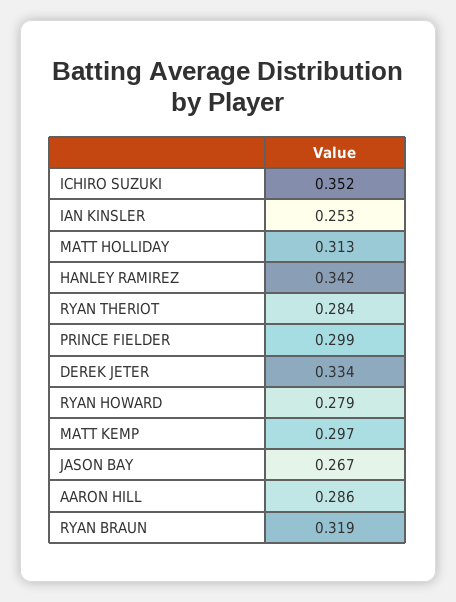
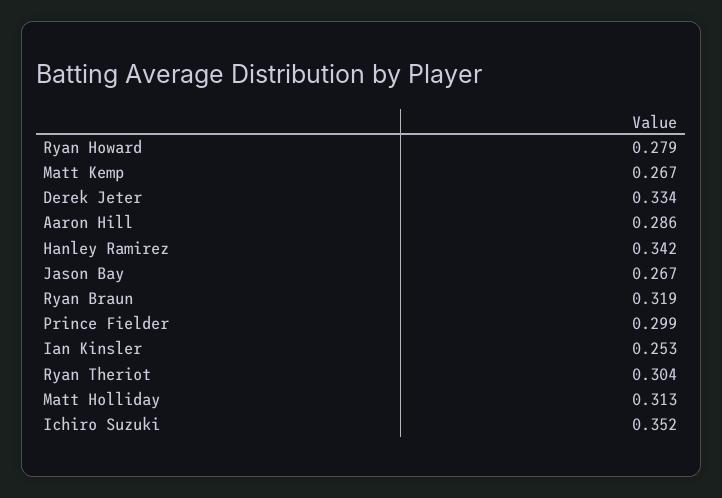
RYAN THERIOT: 0.284 -> 0.304
MATT KEMP: 0.297 -> 0.267

